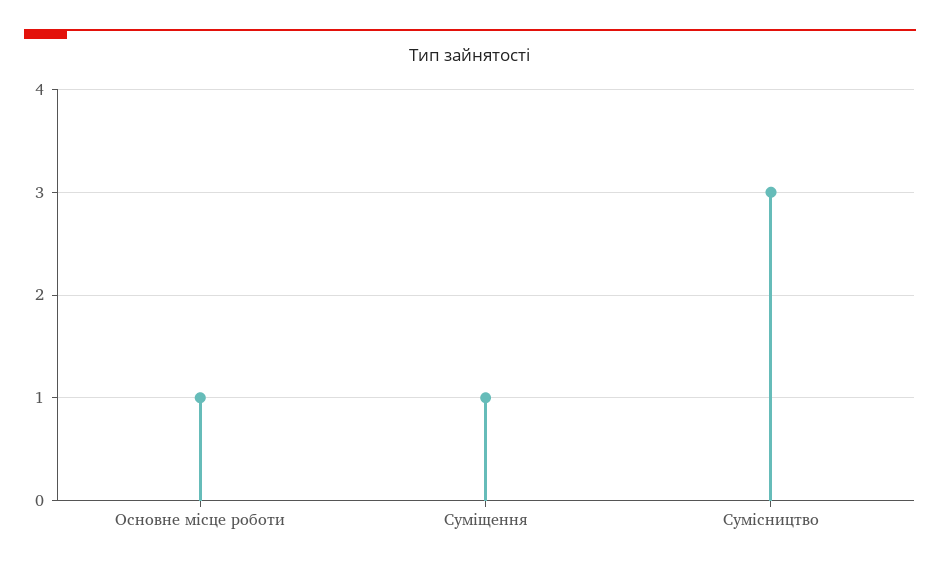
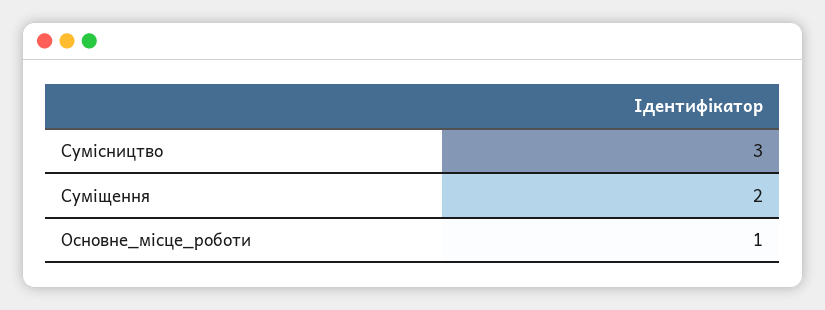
Суміщення: 1 -> 2

